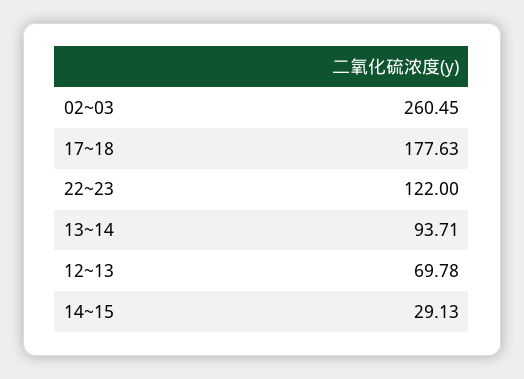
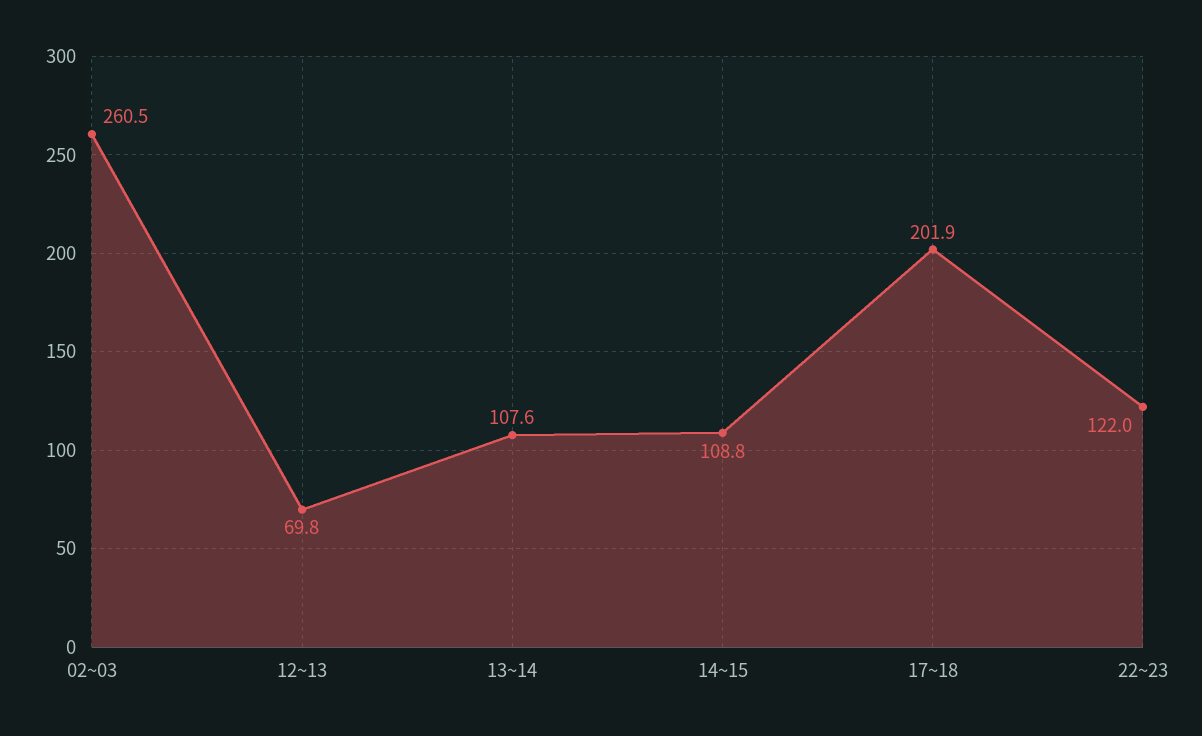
17~18: 177.63 -> 201.9
13~14: 93.71 -> 107.6
14~15: 29.13 -> 108.8

